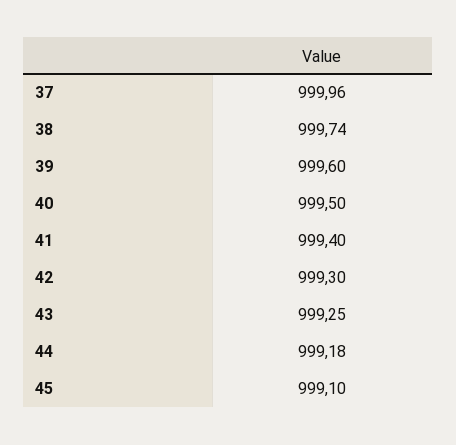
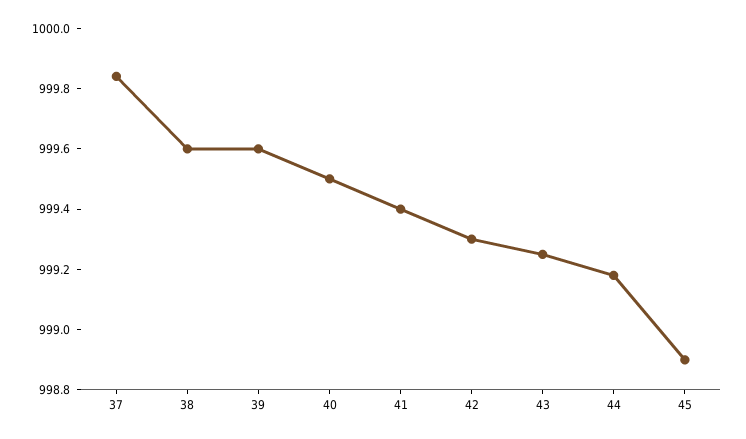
37: 999.96 -> 999.85
38: 999.74 -> 999.6
45: 999.1 -> 998.9

